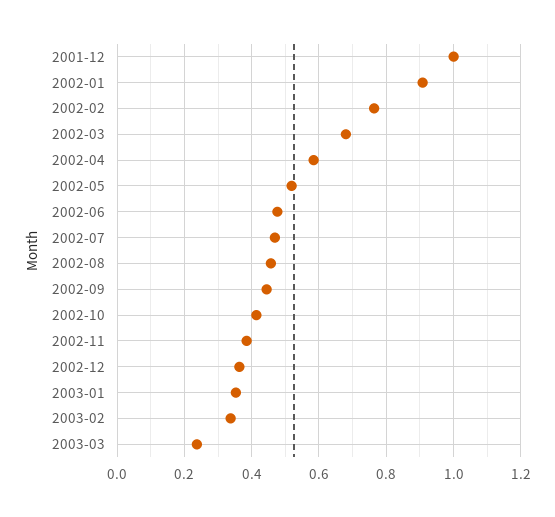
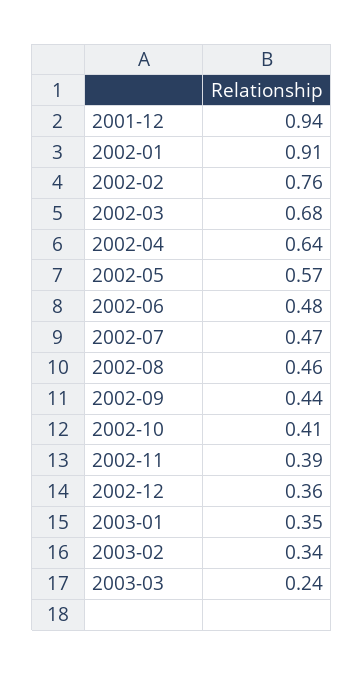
2001-12: 1 -> 0.94
2002-04: 0.58 -> 0.64
2002-05: 0.52 -> 0.57

